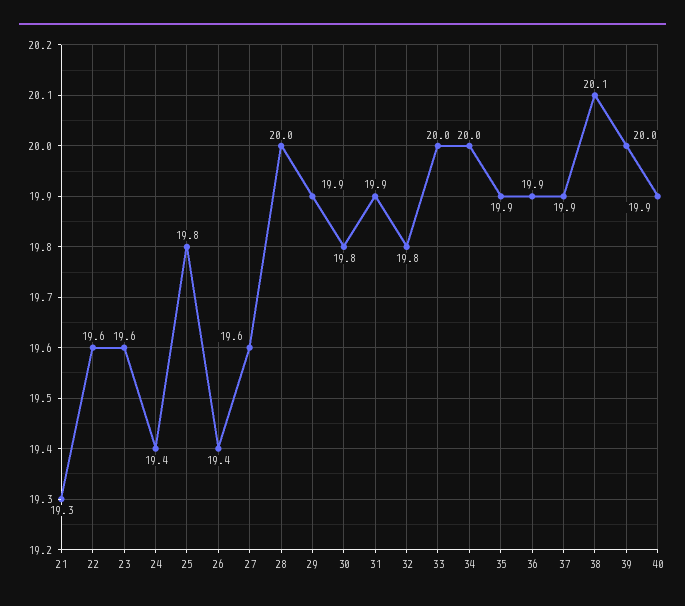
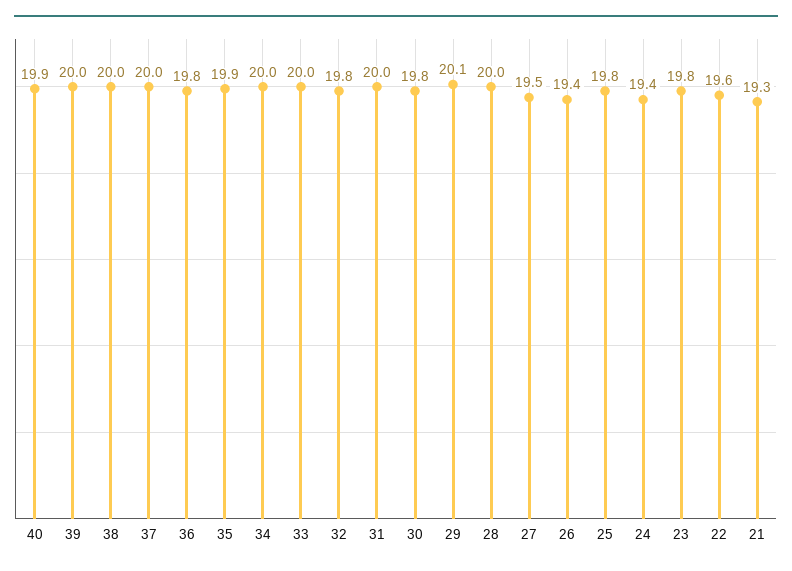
23: 19.6 -> 19.8
27: 19.6 -> 19.5
29: 19.9 -> 20.1
31: 19.9 -> 20
36: 19.9 -> 19.8
37: 19.9 -> 20
38: 20.1 -> 20

